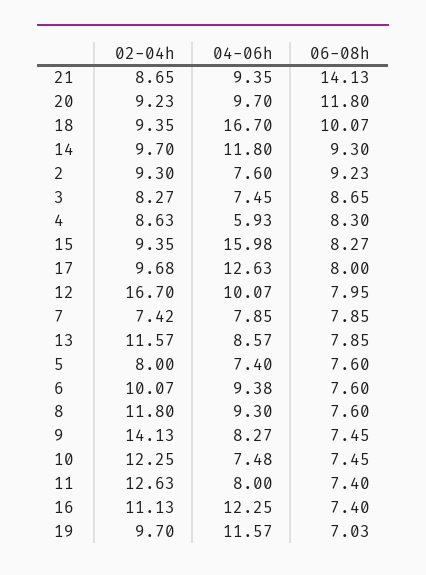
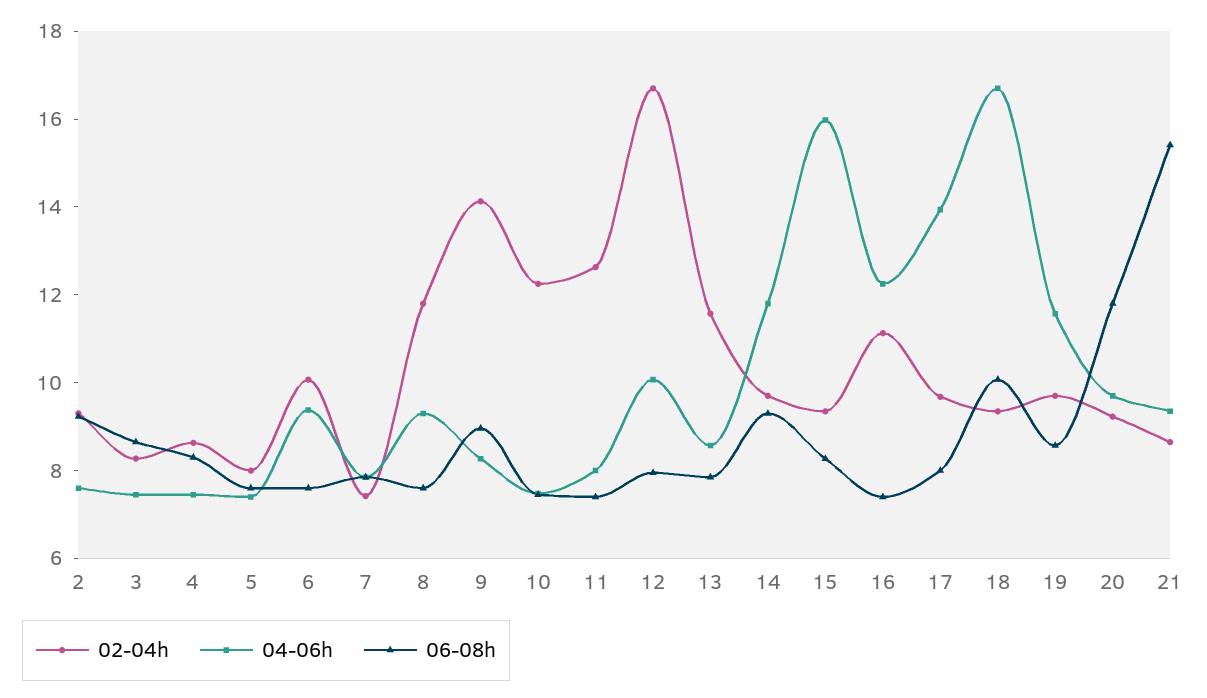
06-08h, 21: 14.13 -> 15.5
04-06h, 4: 5.93 -> 7.5
04-06h, 17: 12.63 -> 14
06-08h, 9: 7.45 -> 9
06-08h, 19: 7.03 -> 8.5

